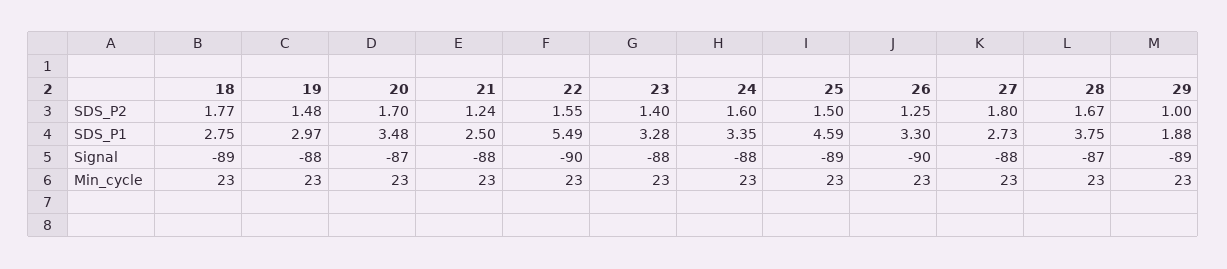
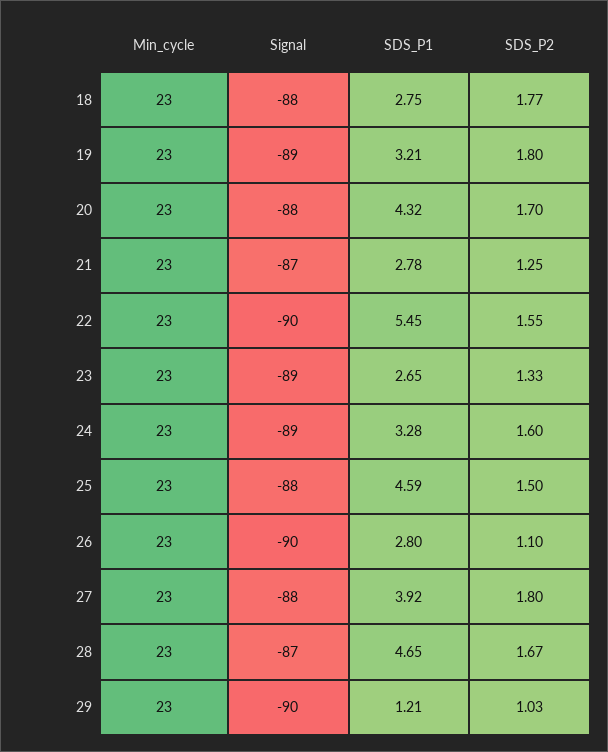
19, SDS_P2: 1.48 -> 1.8
21, SDS_P2: 1.24 -> 1.25
23, SDS_P2: 1.4 -> 1.33
26, SDS_P2: 1.25 -> 1.1
29, SDS_P2: 1 -> 1.03
19, SDS_P1: 2.97 -> 3.21
20, SDS_P1: 3.48 -> 4.32
21, SDS_P1: 2.5 -> 2.78
22, SDS_P1: 5.49 -> 5.45
23, SDS_P1: 3.28 -> 2.65
24, SDS_P1: 3.35 -> 3.28
26, SDS_P1: 3.3 -> 2.8
27, SDS_P1: 2.73 -> 3.92
28, SDS_P1: 3.75 -> 4.65
29, SDS_P1: 1.88 -> 1.21
18, Signal: -89 -> -88
19, Signal: -88 -> -89
20, Signal: -87 -> -88
21, Signal: -88 -> -87
23, Signal: -88 -> -89
24, Signal: -88 -> -89
25, Signal: -89 -> -88
29, Signal: -89 -> -90

